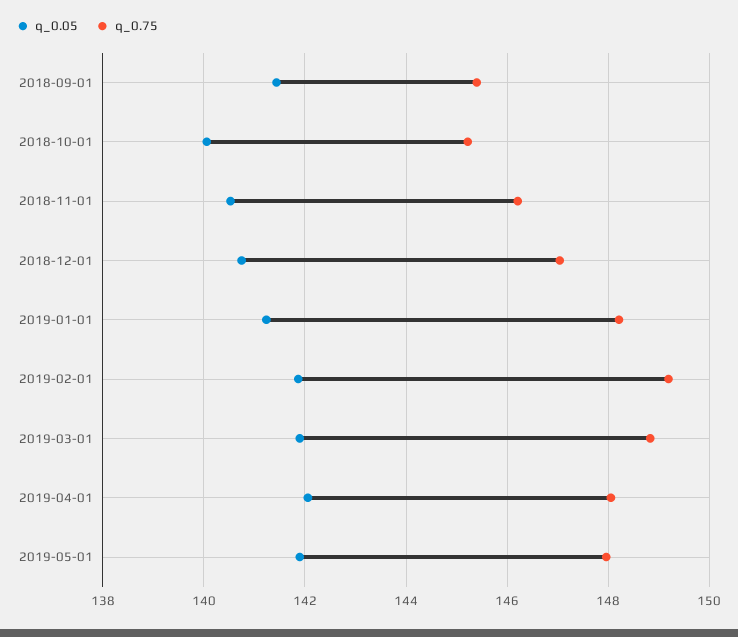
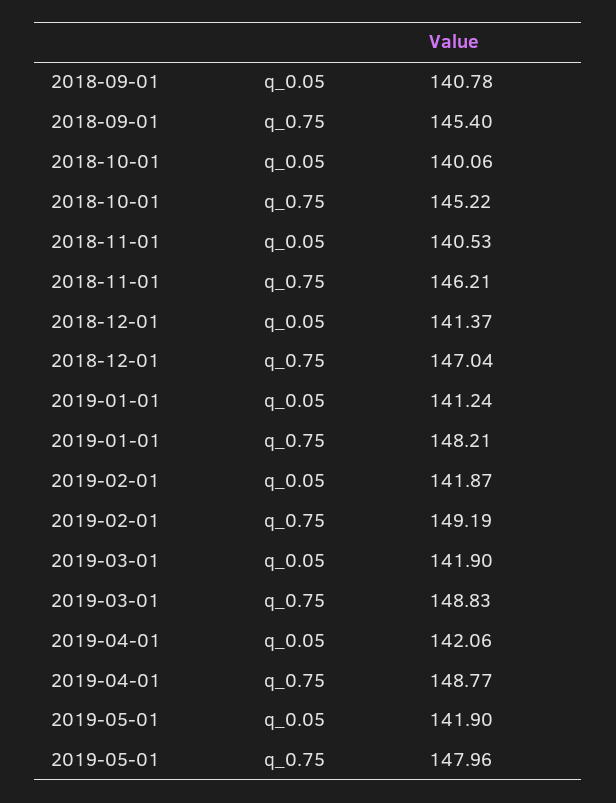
q_0.05, 2018-09-01: 141.4 -> 140.78
q_0.05, 2018-12-01: 140.8 -> 141.37
q_0.75, 2019-04-01: 148 -> 148.77

